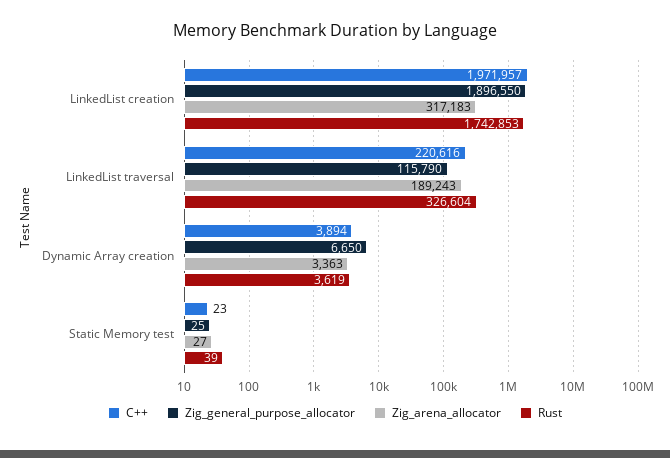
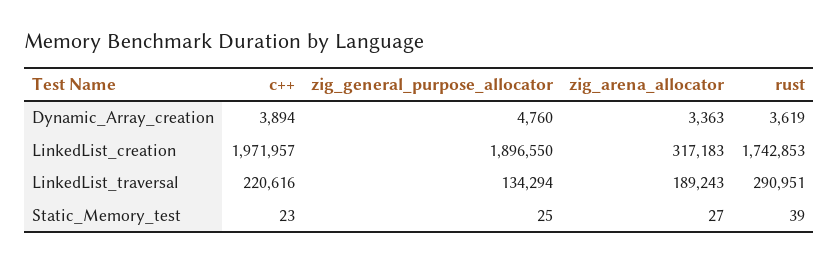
Zig_general_purpose_allocator, LinkedList traversal: 115790 -> 134294
Rust, LinkedList traversal: 326604 -> 290951
Zig_general_purpose_allocator, Dynamic Array creation: 6650 -> 4760

